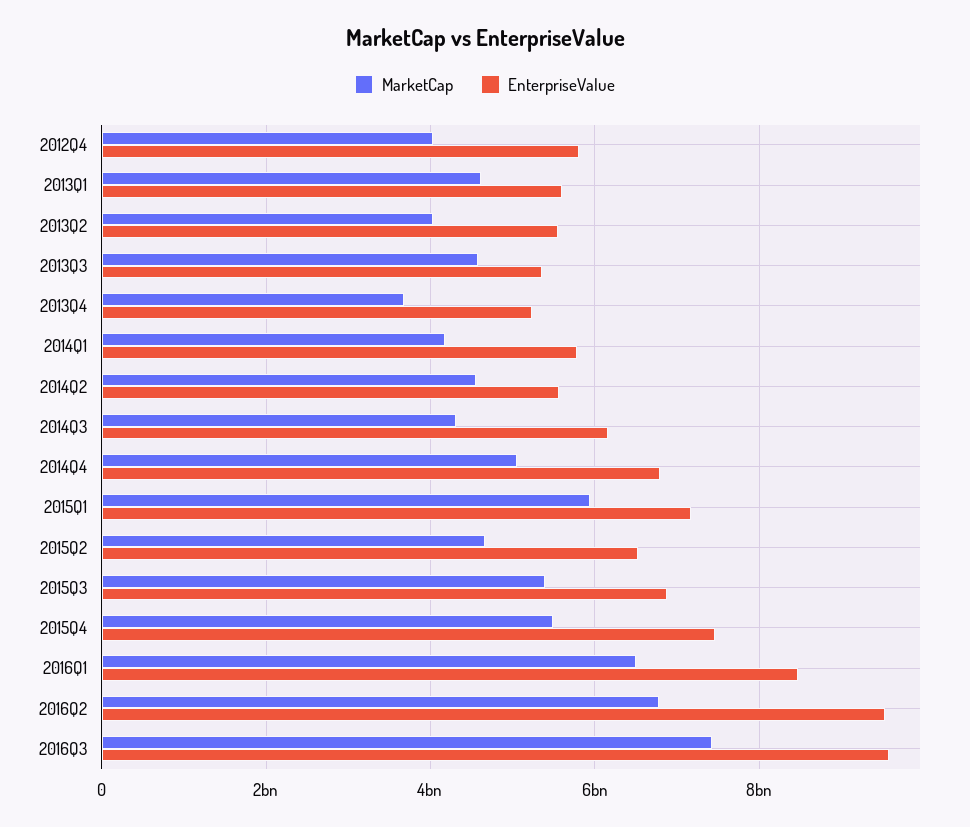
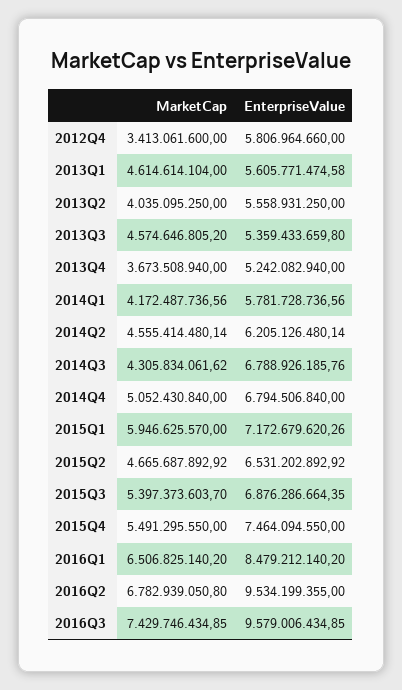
MarketCap, 2012Q4: 4000000000 -> 3413061600
EnterpriseValue, 2014Q2: 5600000000 -> 6205126480.14
EnterpriseValue, 2014Q3: 6200000000 -> 6788926185.76

